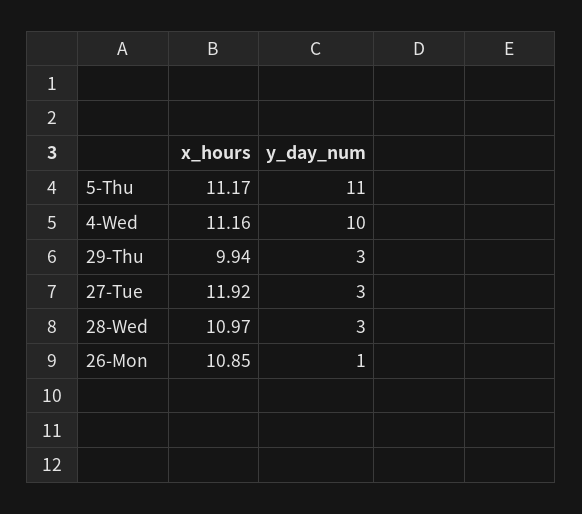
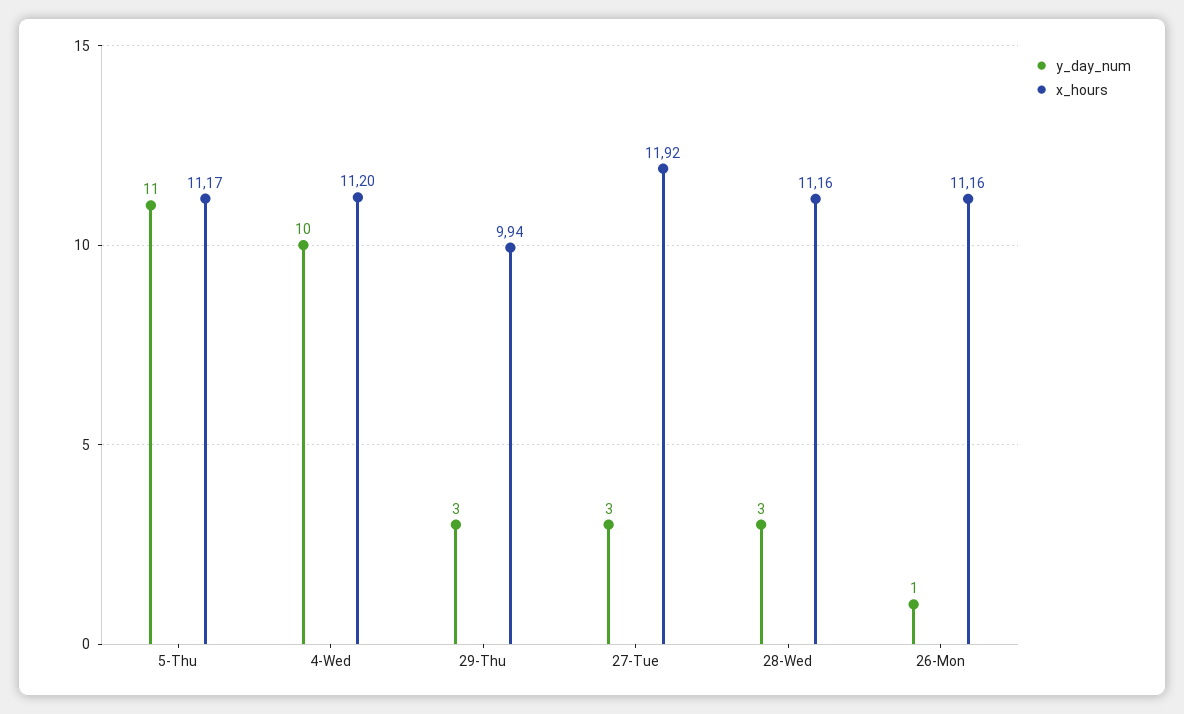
x_hours, 4-Wed: 11.16 -> 11.2
x_hours, 28-Wed: 10.97 -> 11.16
x_hours, 26-Mon: 10.85 -> 11.16

